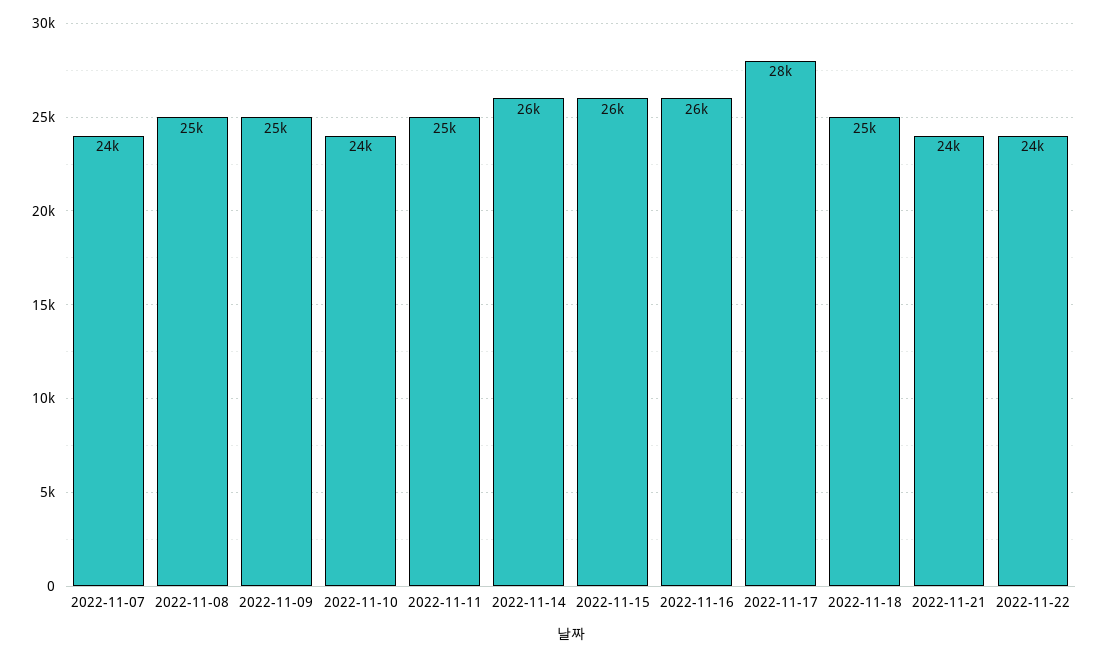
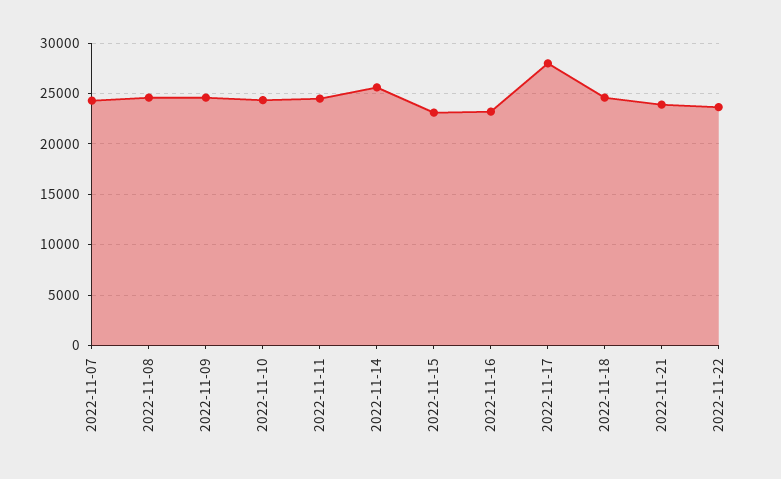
2022-11-15: 26000 -> 23000
2022-11-16: 26000 -> 23000

